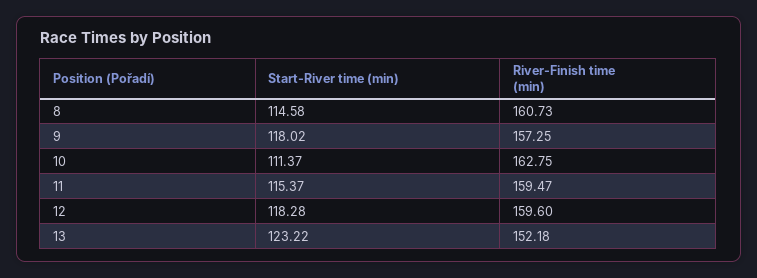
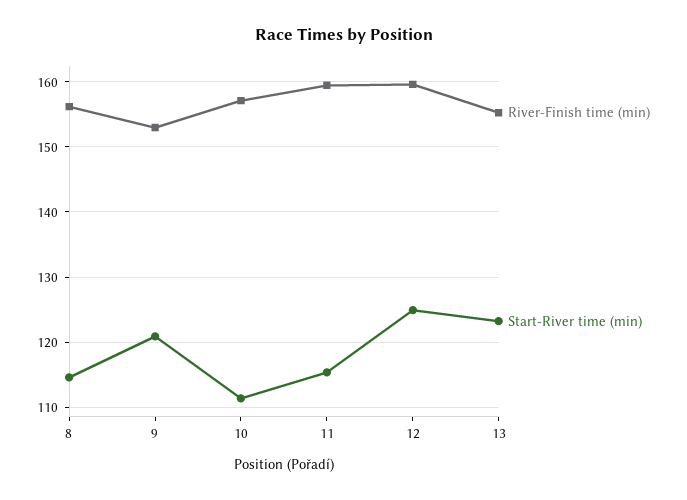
River-Finish time (min), 8: 160.73 -> 156
Start-River time (min), 9: 118.02 -> 121
River-Finish time (min), 9: 157.25 -> 153
River-Finish time (min), 10: 162.75 -> 157
Start-River time (min), 12: 118.28 -> 125
River-Finish time (min), 13: 152.18 -> 155

